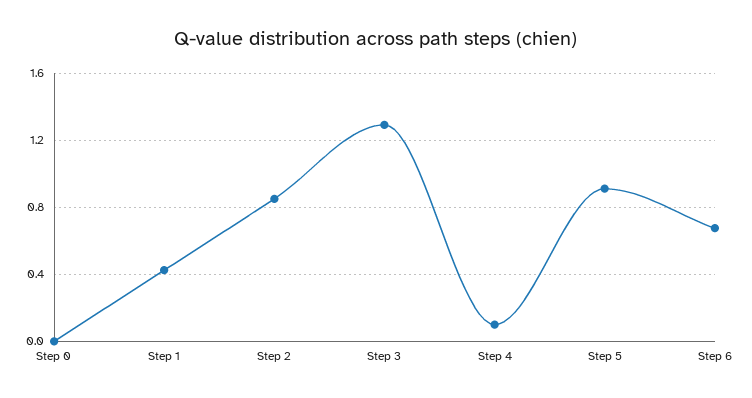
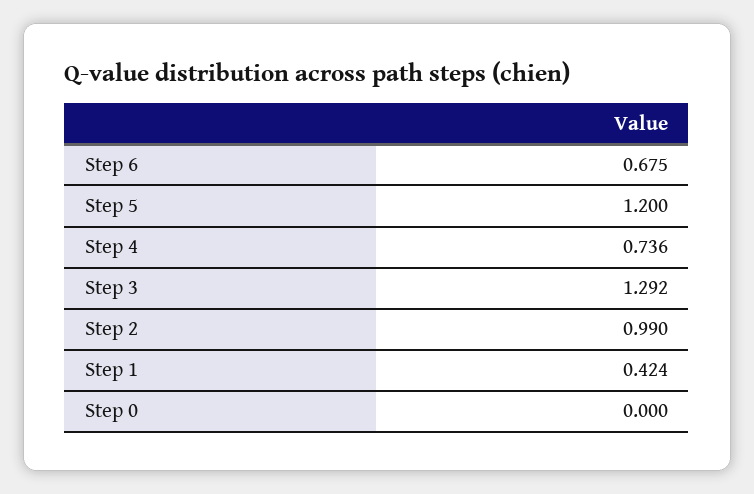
Step 2: 0.85 -> 0.99
Step 4: 0.1 -> 0.736
Step 5: 0.9 -> 1.2

